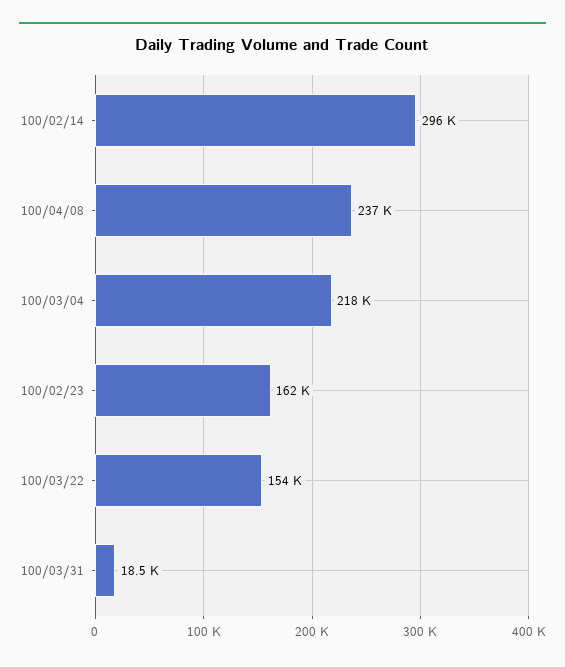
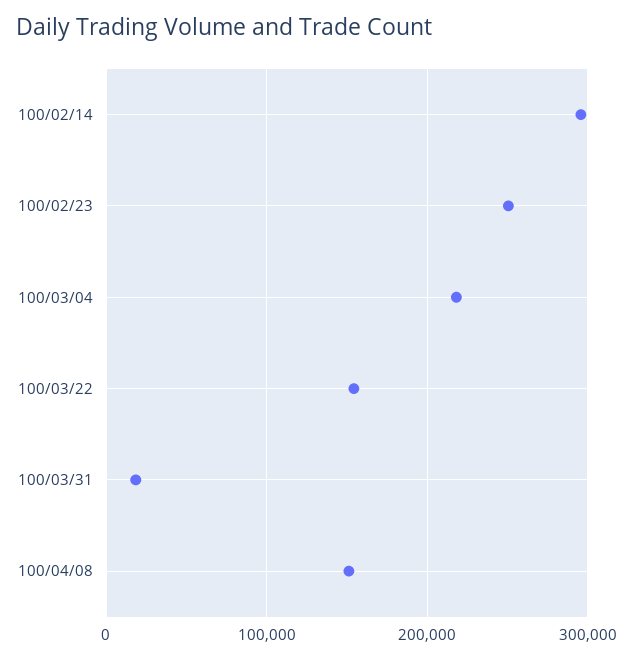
100/04/08: 237000 -> 150000
100/02/23: 162000 -> 250000

